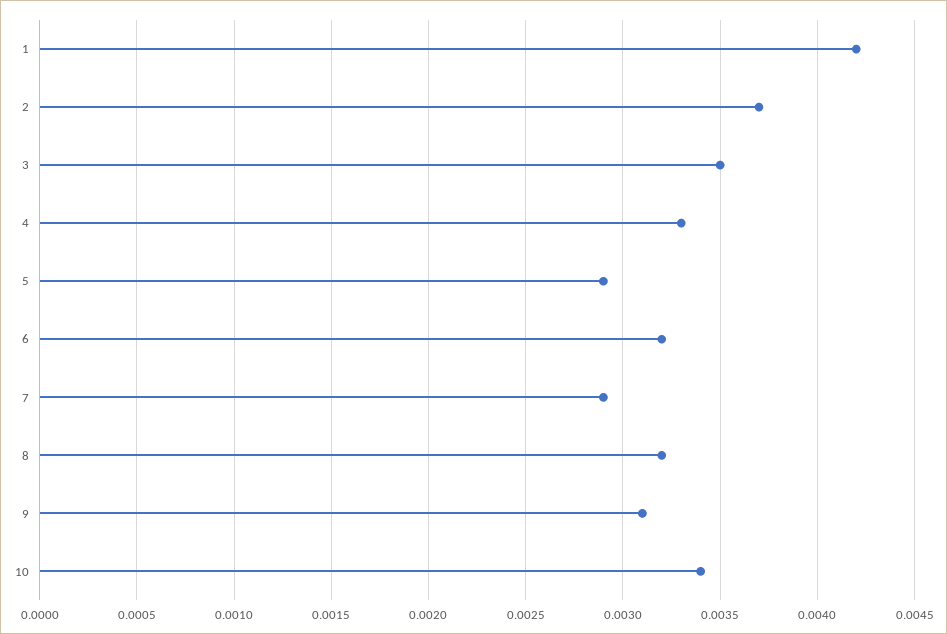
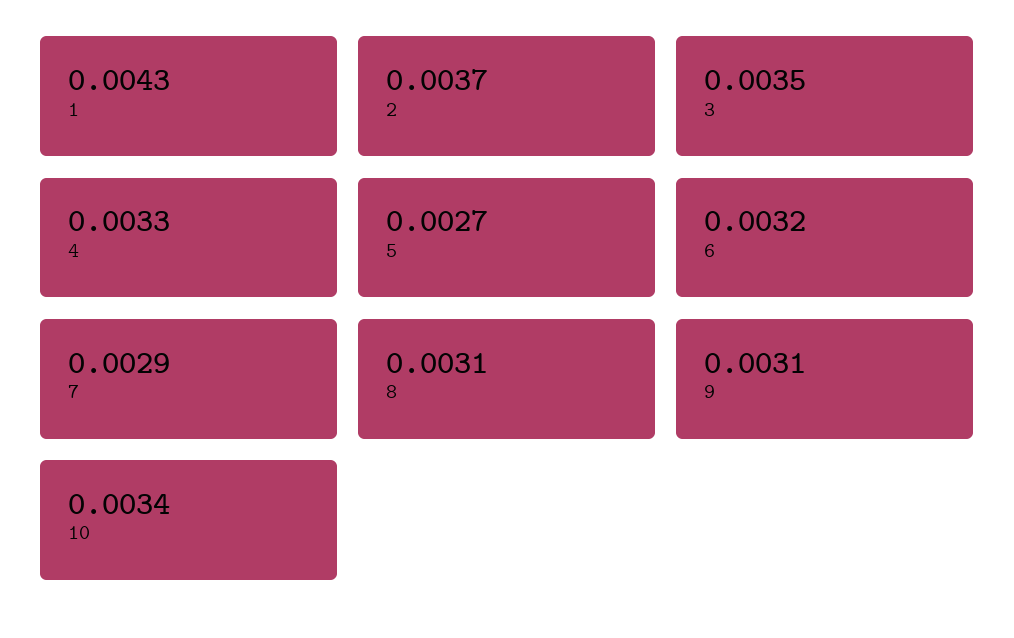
1: 0.0042 -> 0.0043
5: 0.0029 -> 0.0027
8: 0.0032 -> 0.0031

